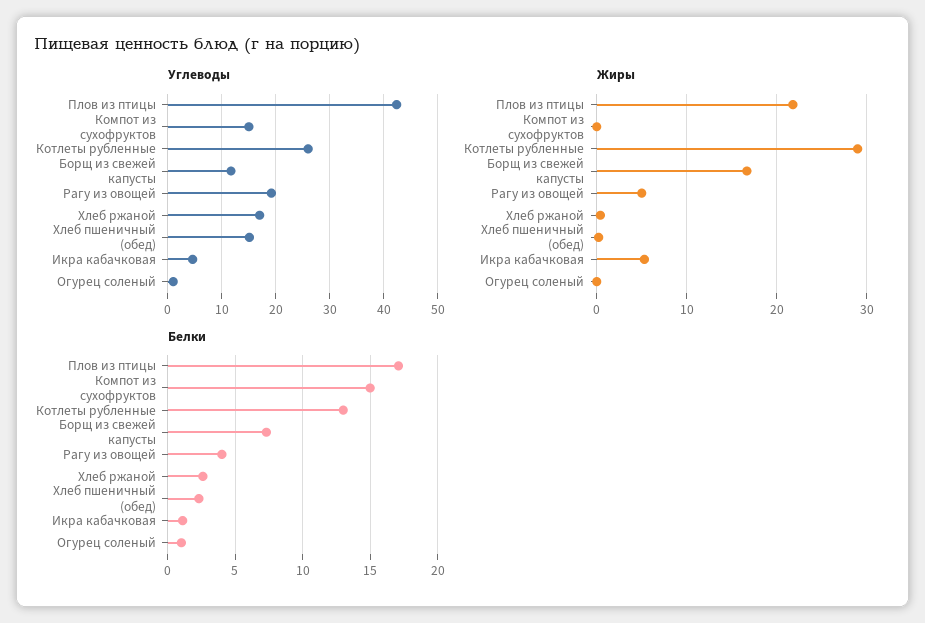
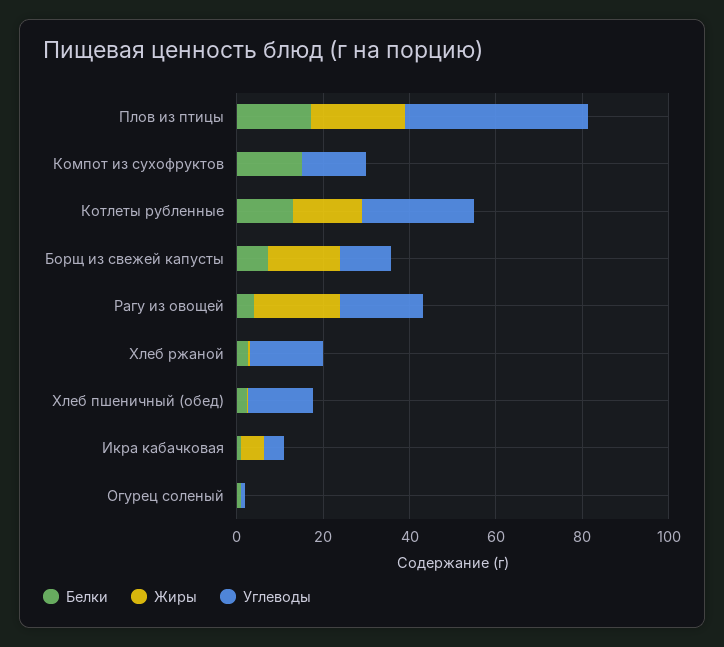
Жиры, Котлеты рубленные: 29 -> 15
Жиры, Рагу из овощей: 5 -> 20

